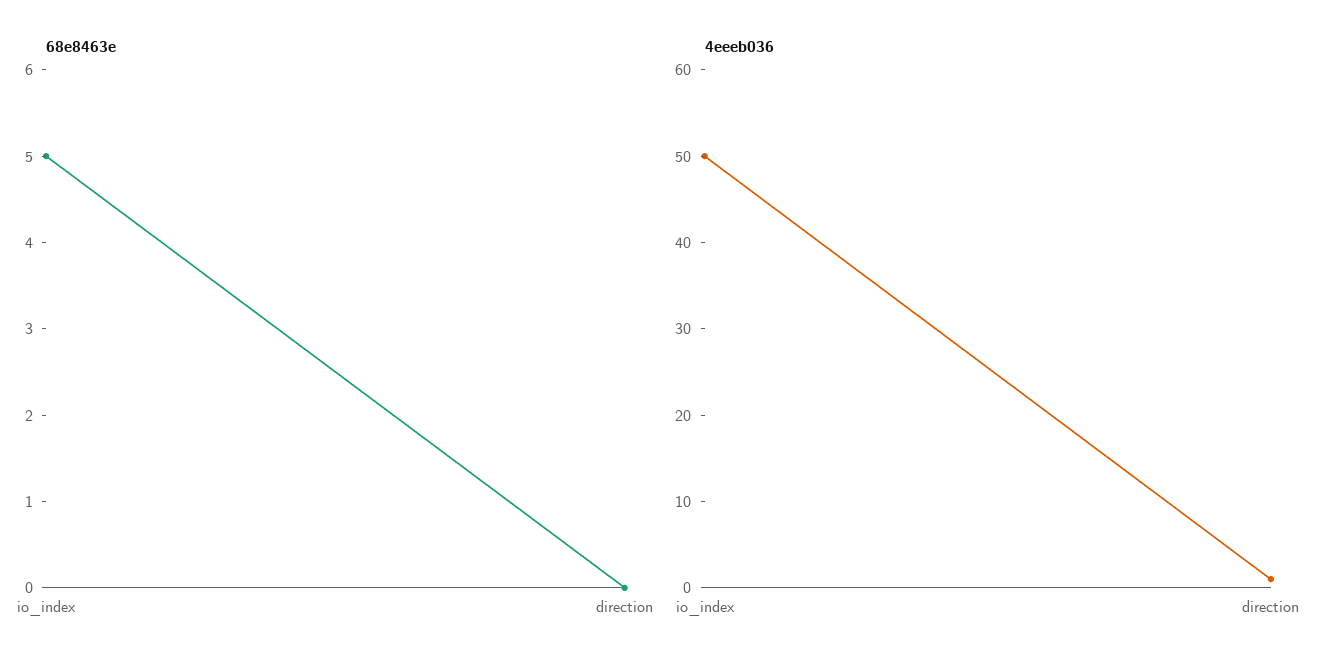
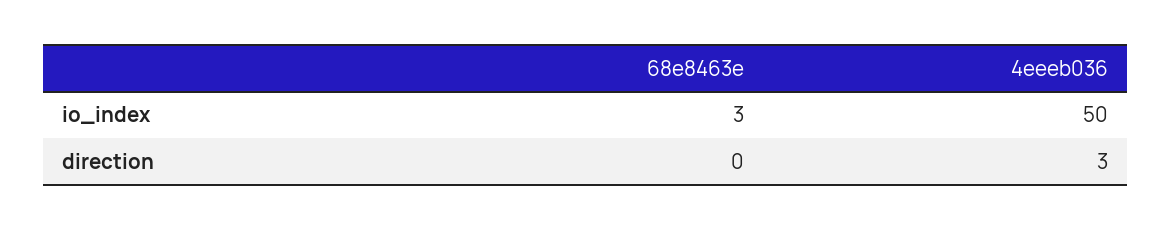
68e8463e, io_index: 5 -> 3
4eeeb036, direction: 1 -> 3

